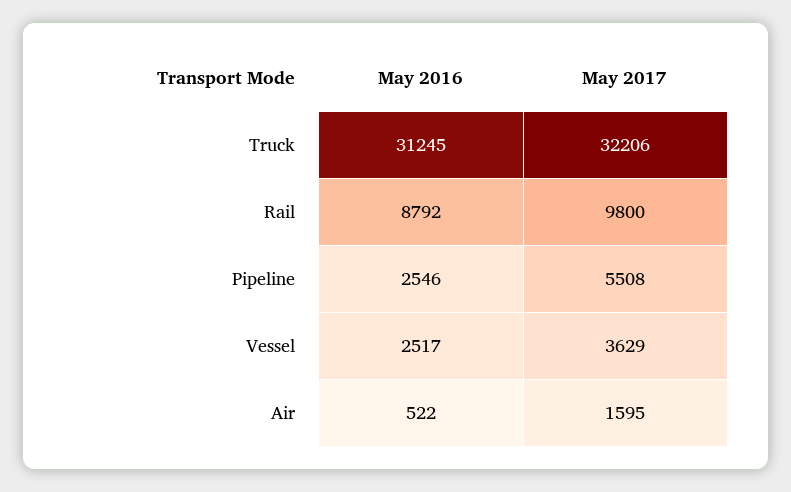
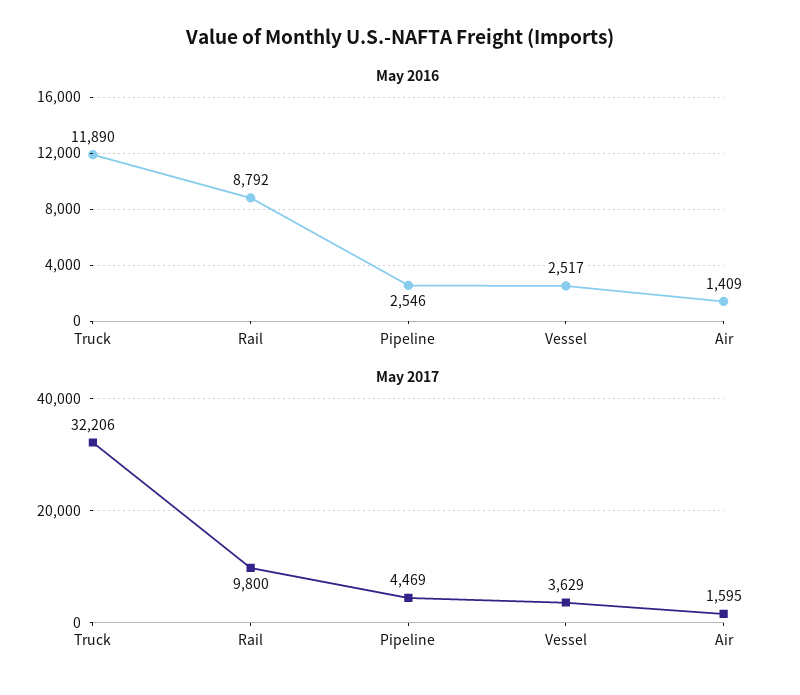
May 2016, Truck: 31245 -> 11890
May 2017, Pipeline: 5508 -> 4469
May 2016, Air: 522 -> 1409

